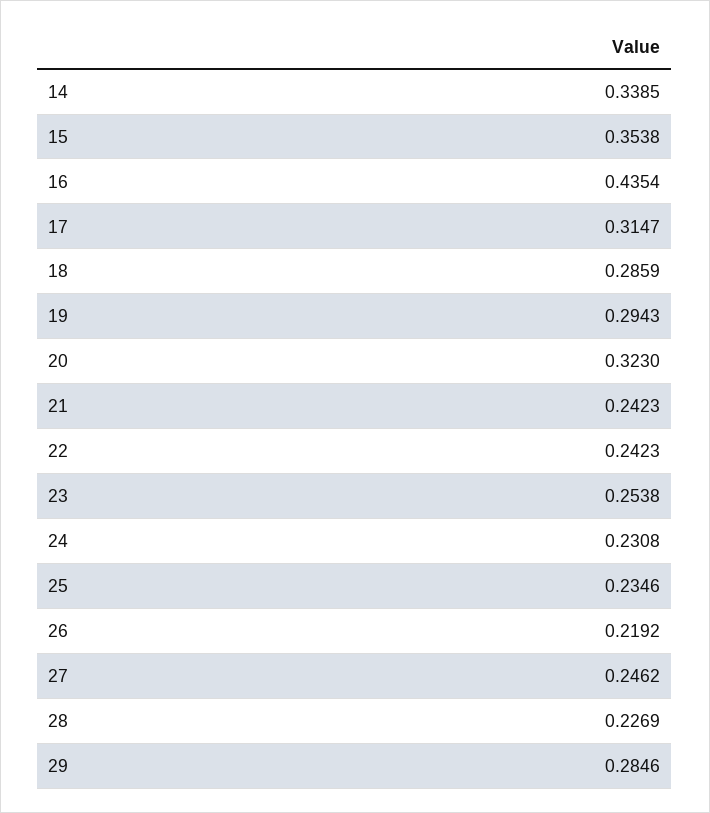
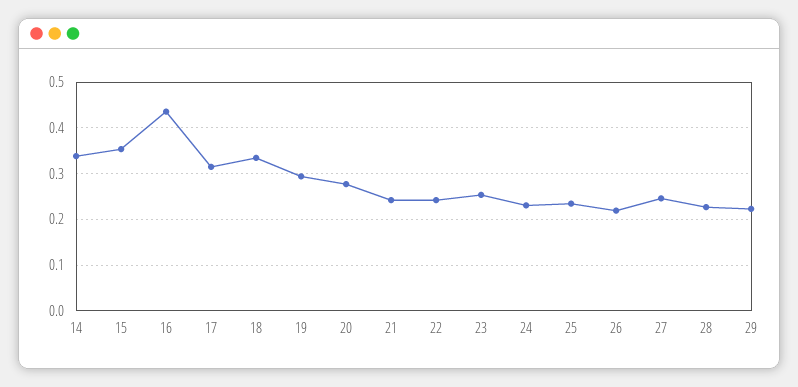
18: 0.2859 -> 0.34
20: 0.323 -> 0.28
29: 0.2846 -> 0.22

